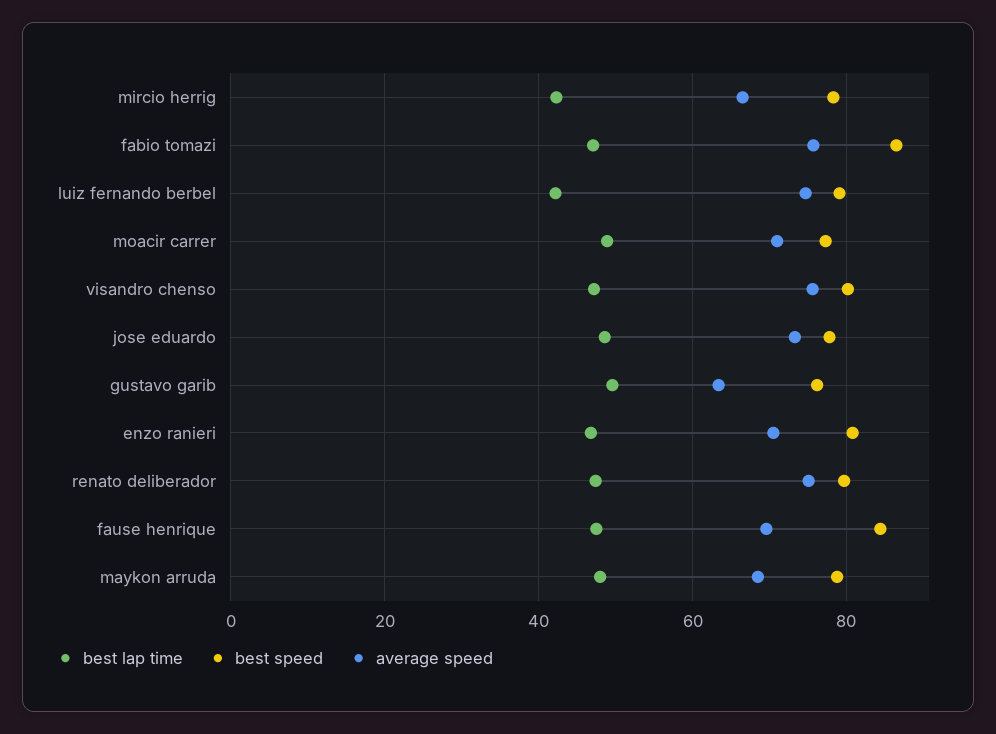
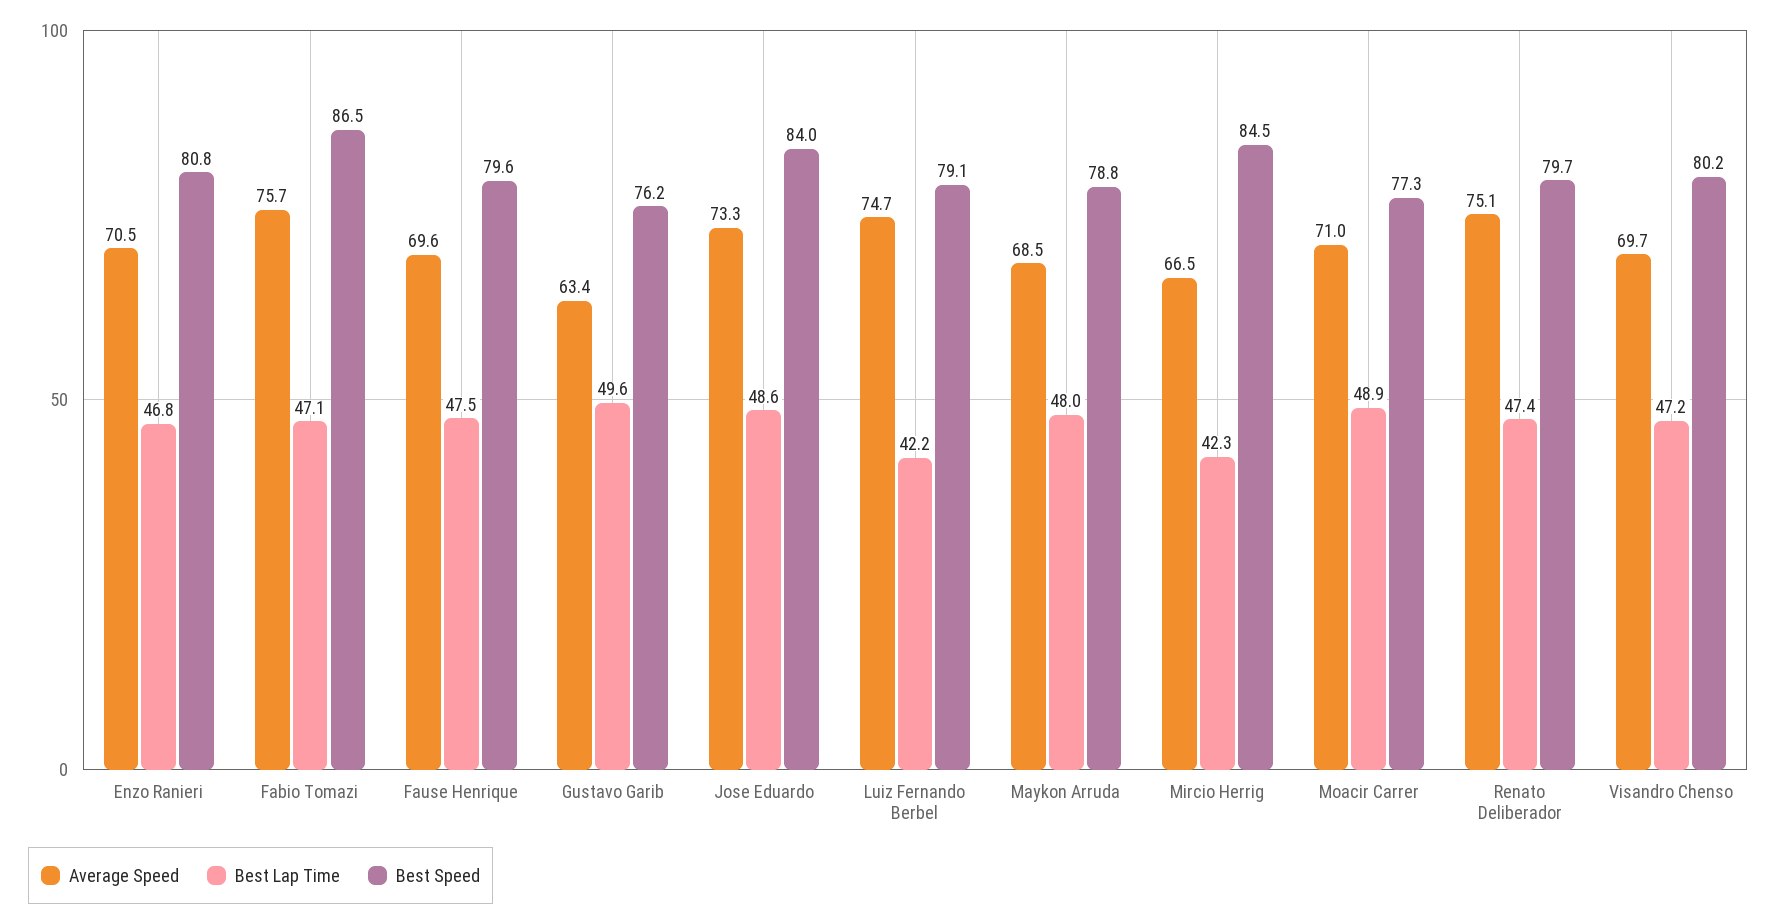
best speed, mircio herrig: 78 -> 84.5
average speed, visandro chenso: 76 -> 69.7
best speed, jose eduardo: 78 -> 84
best speed, fause henrique: 84 -> 79.6

